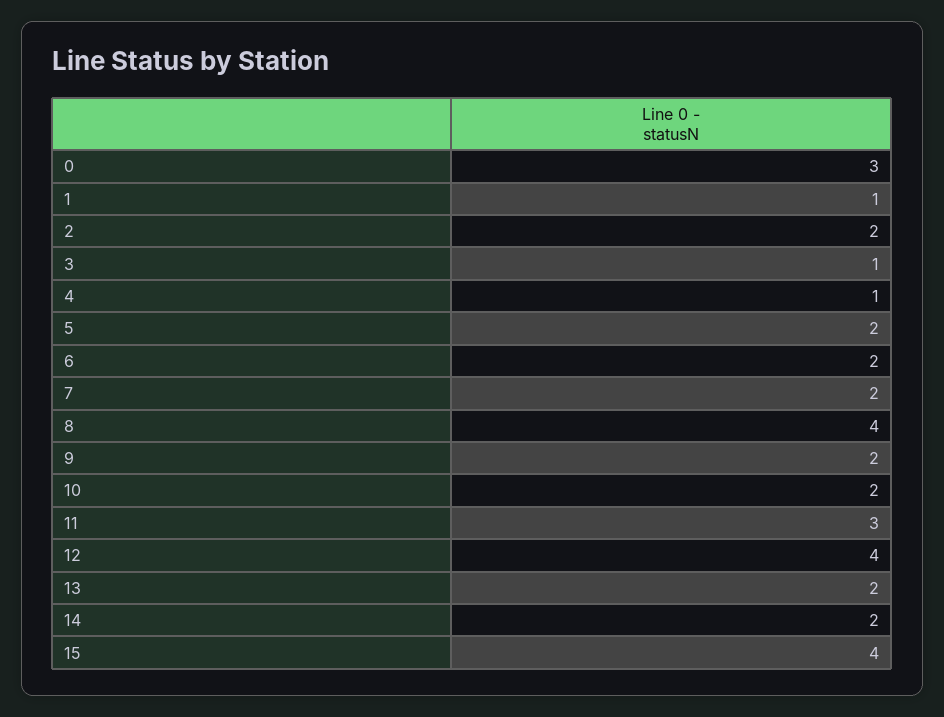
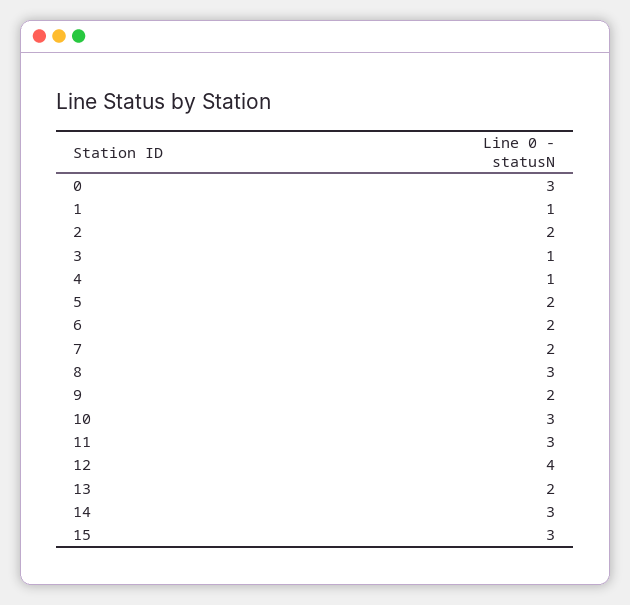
8: 4 -> 3
10: 2 -> 3
14: 2 -> 3
15: 4 -> 3

